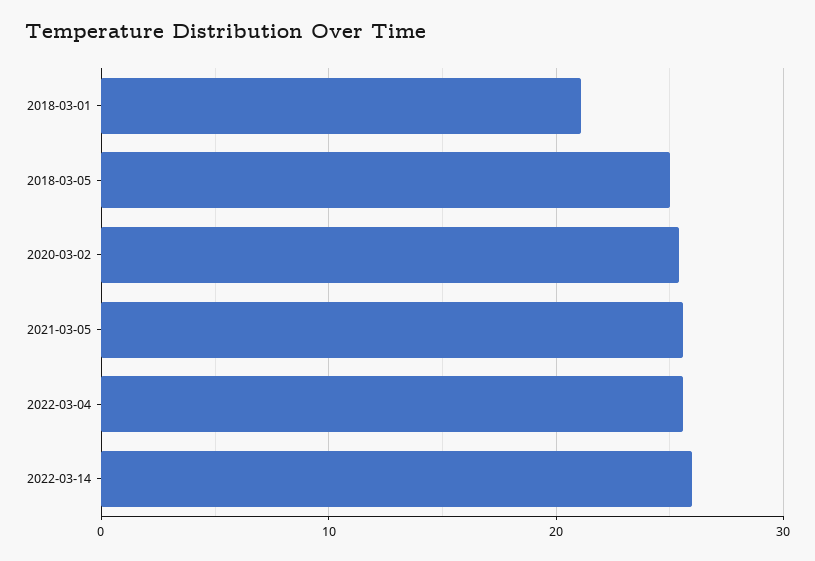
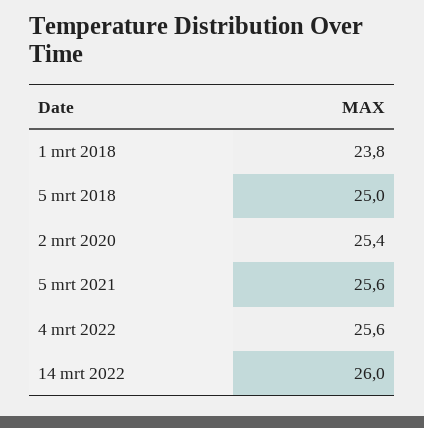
2018-03-01: 21 -> 23.8

